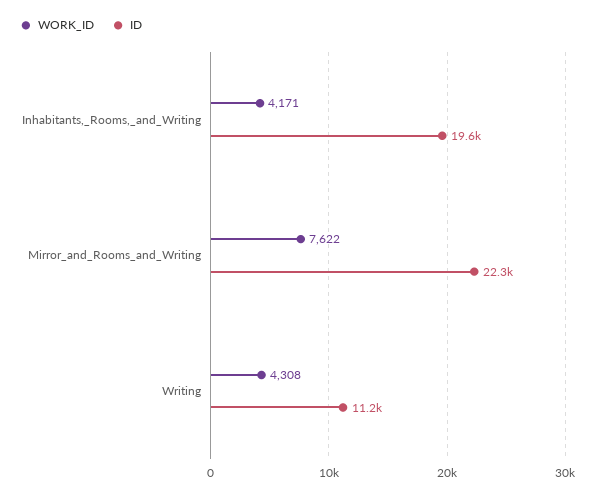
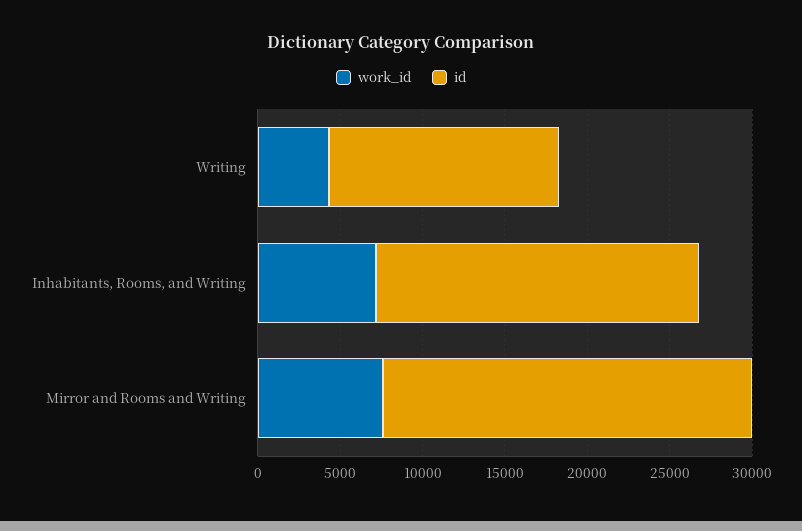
WORK_ID, Inhabitants,_Rooms,_and_Writing: 4171 -> 7000
ID, Writing: 11200 -> 14000

